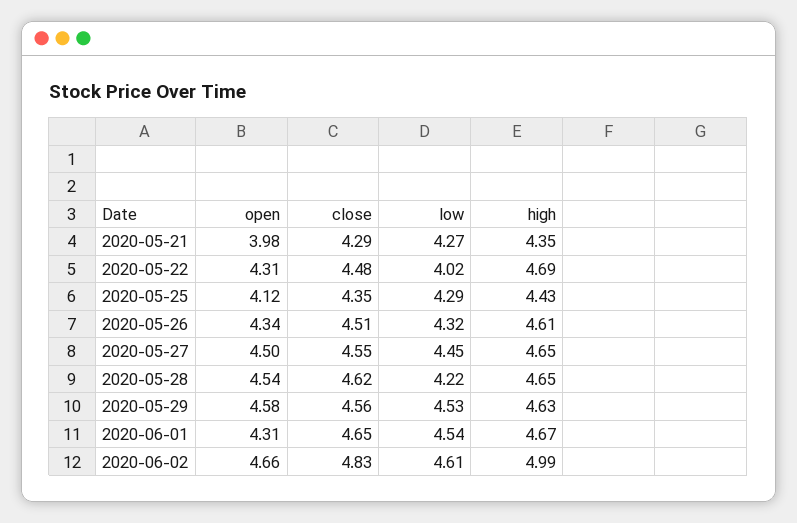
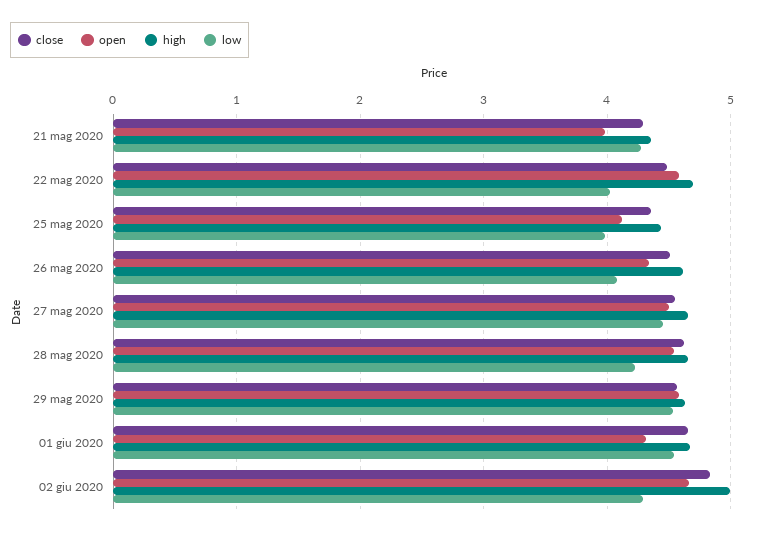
open, 2020-05-22: 4.31 -> 4.6
low, 2020-05-25: 4.29 -> 4
low, 2020-05-26: 4.32 -> 4.1
low, 2020-06-02: 4.61 -> 4.3

